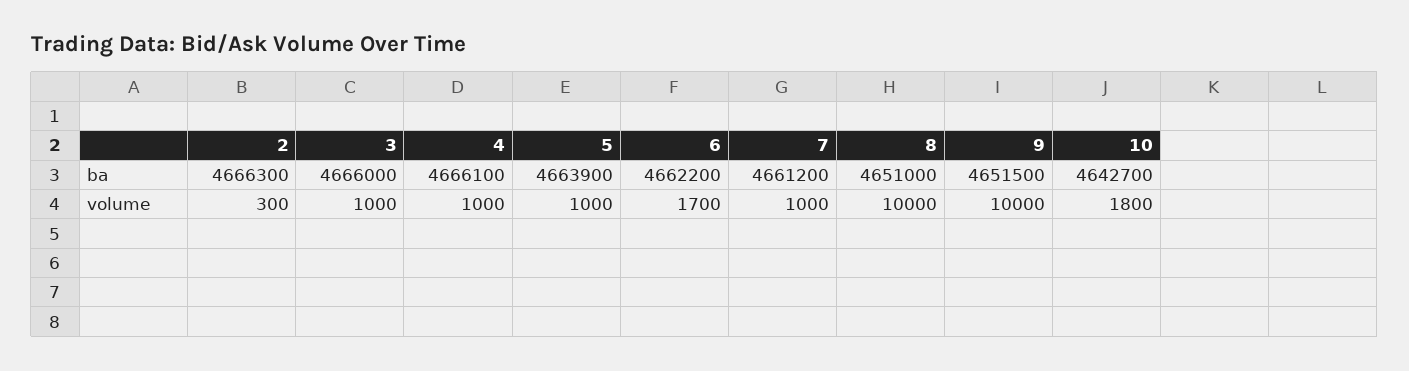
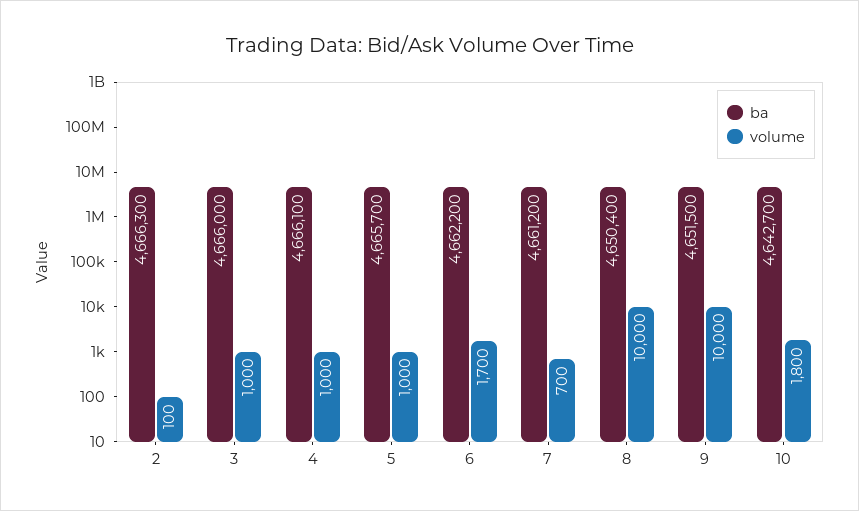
ba, 5: 4663900 -> 4665700
ba, 8: 4651000 -> 4650400
volume, 2: 300 -> 100
volume, 7: 1000 -> 700

